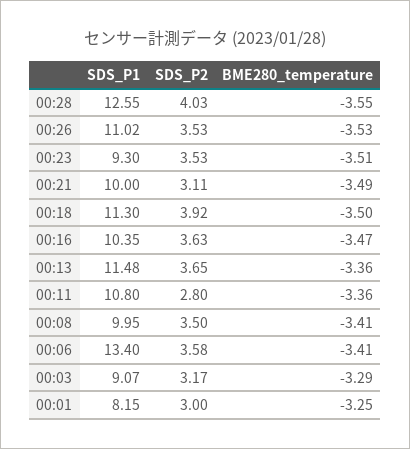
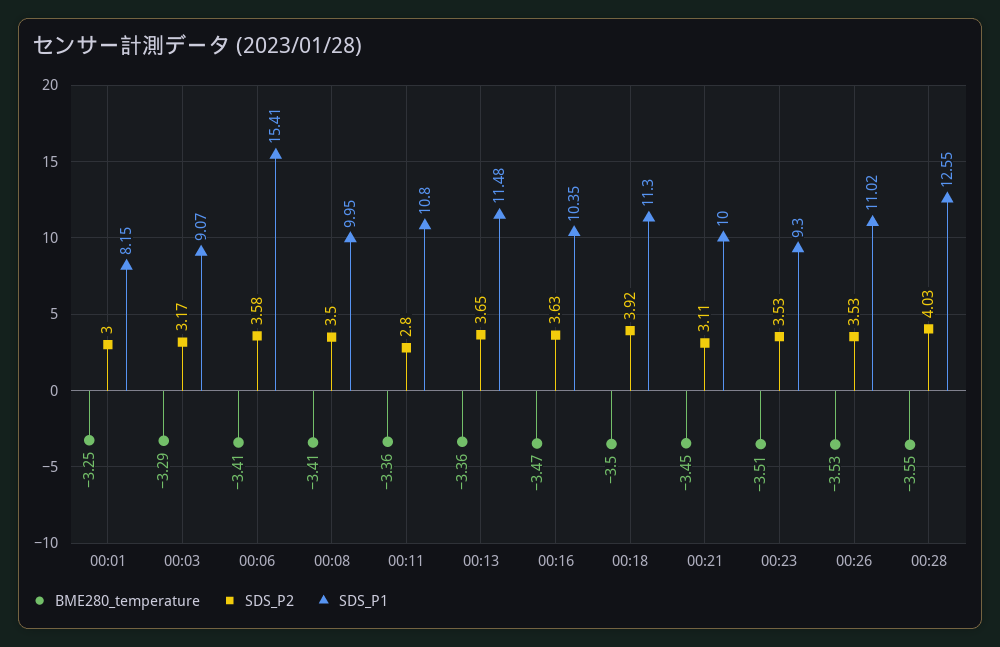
BME280_temperature, 00:21: -3.49 -> -3.45
SDS_P1, 00:06: 13.4 -> 15.41

